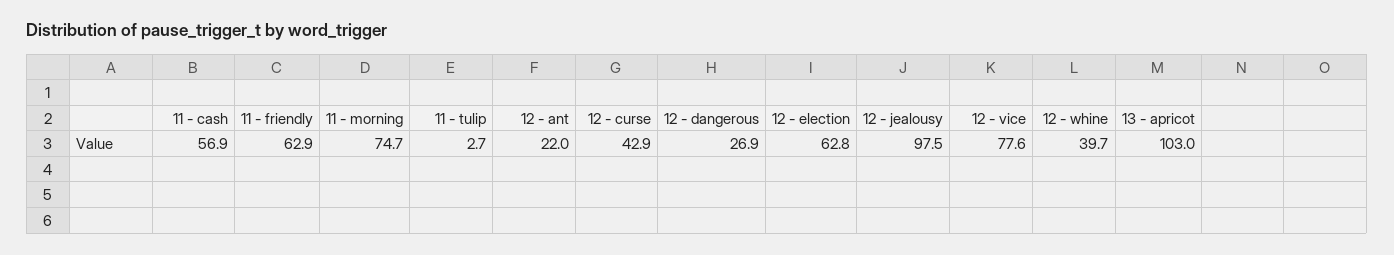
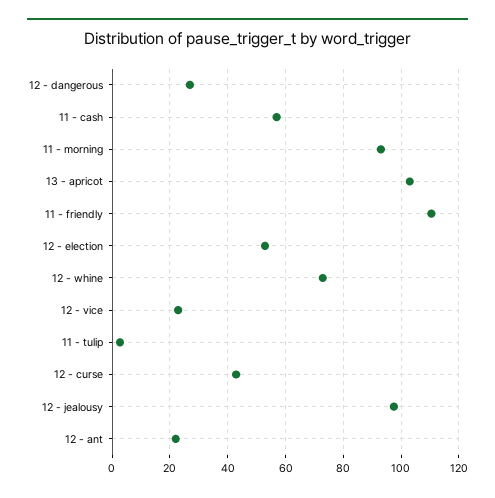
11 - friendly: 62.9 -> 110
11 - morning: 74.7 -> 92.5
12 - election: 62.8 -> 52.5
12 - vice: 77.6 -> 22.5
12 - whine: 39.7 -> 72.5

